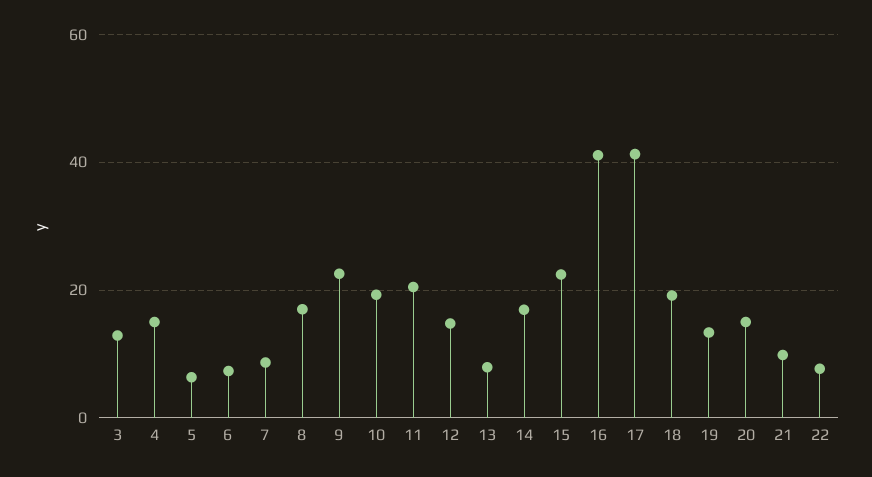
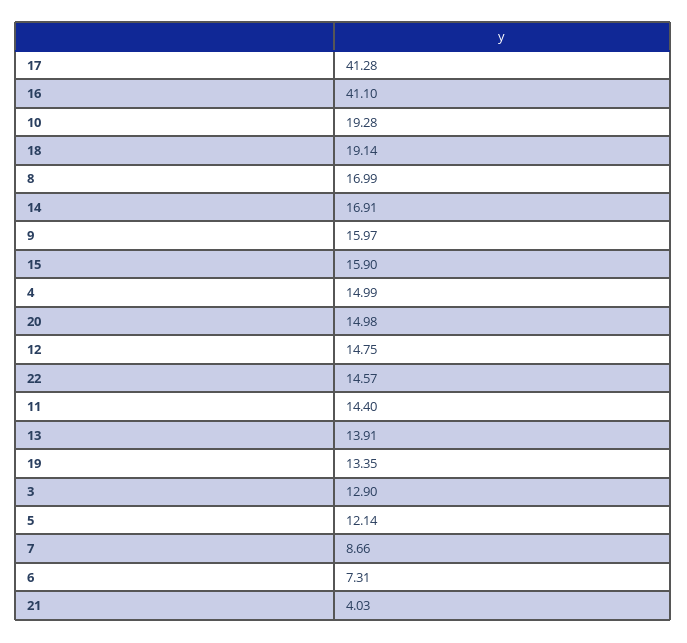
5: 6 -> 12.14
9: 22 -> 15.97
11: 20 -> 14.4
13: 8 -> 13.91
15: 22 -> 15.9
21: 10 -> 4.03
22: 8 -> 14.57

